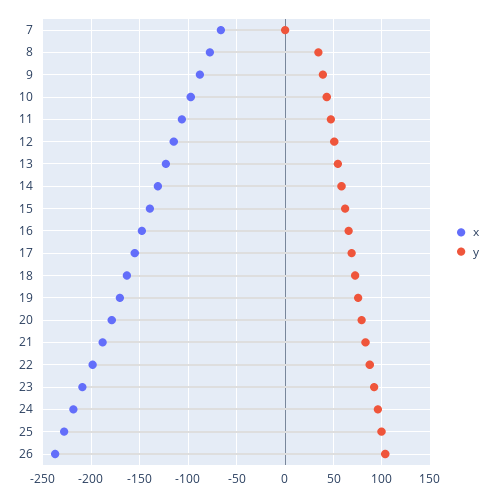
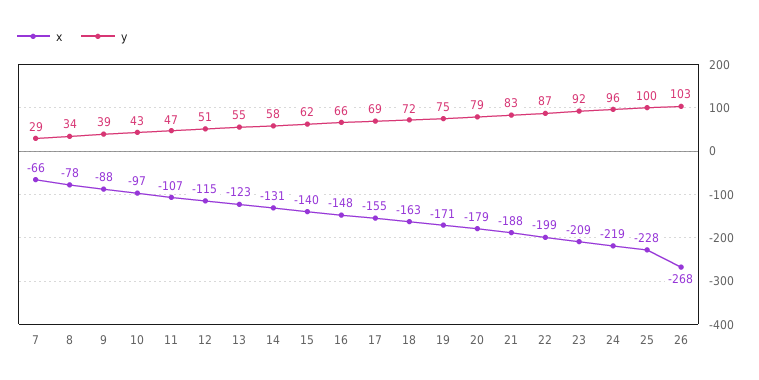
y, 7: 0 -> 29
x, 26: -240 -> -268

